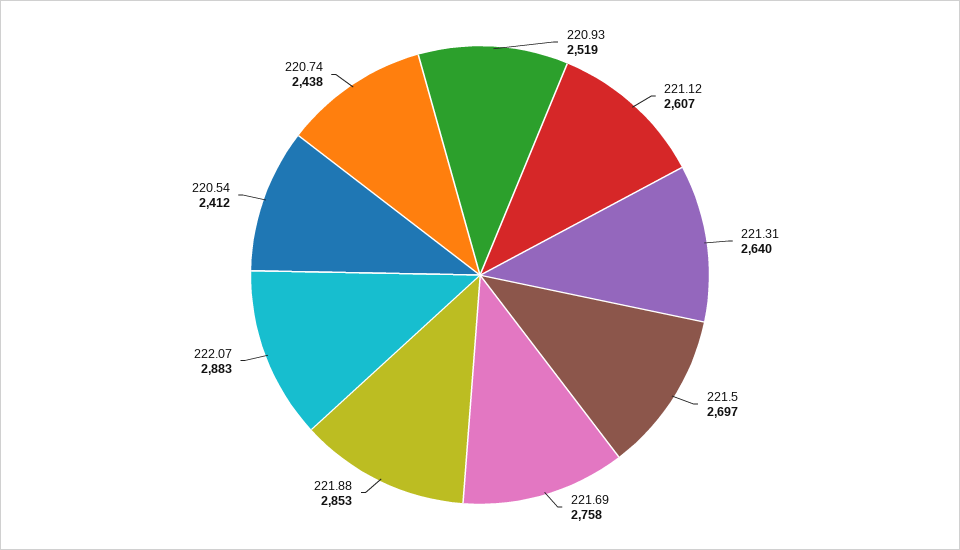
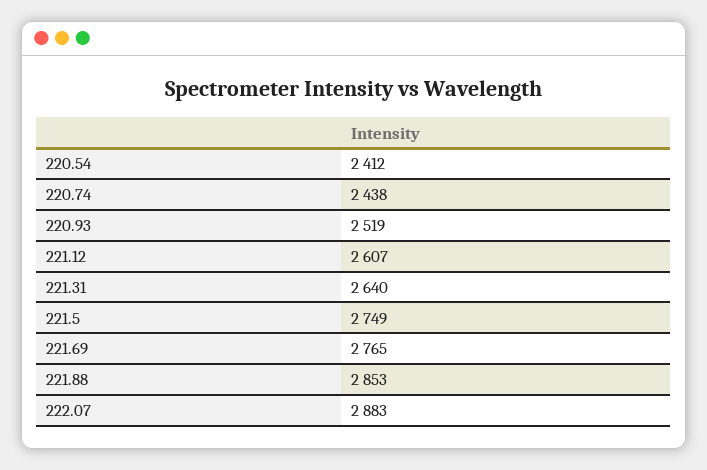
221.5: 2697 -> 2749
221.69: 2758 -> 2765

